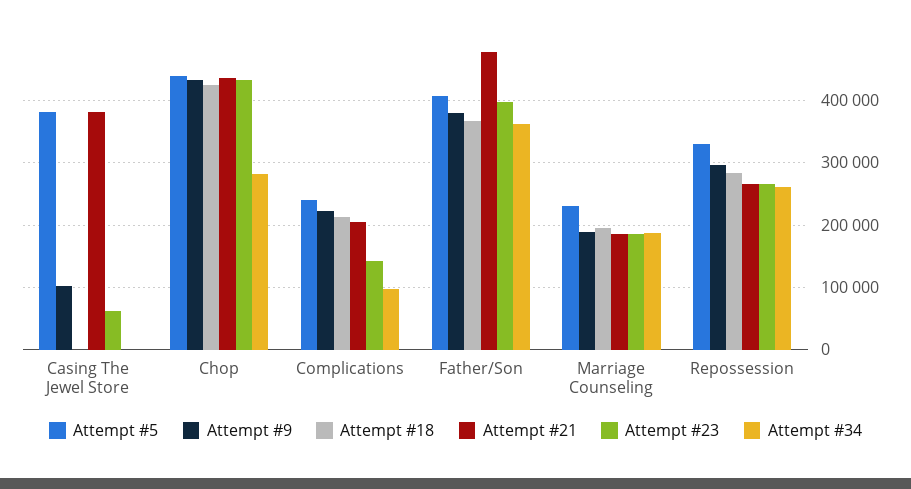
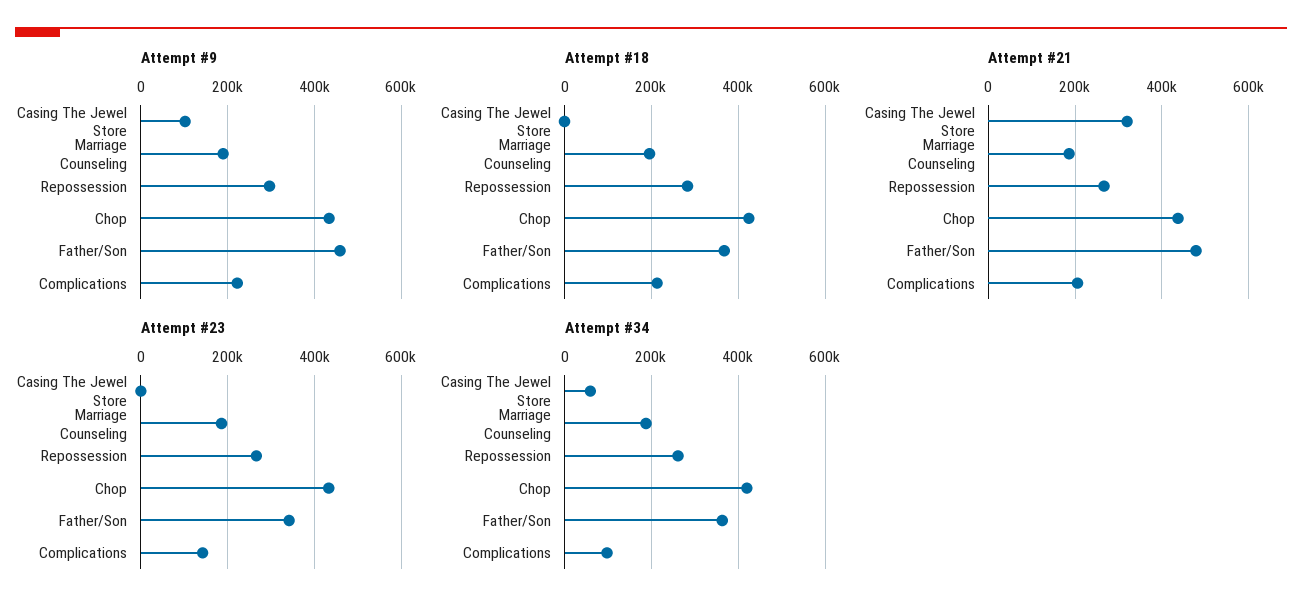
Attempt #5, Casing The Jewel Store: 380000 -> none
Attempt #21, Casing The Jewel Store: 380000 -> 320000
Attempt #23, Casing The Jewel Store: 60000 -> 0
Attempt #34, Casing The Jewel Store: 0 -> 60000
Attempt #5, Chop: 440000 -> none
Attempt #34, Chop: 280000 -> 420000
Attempt #5, Complications: 240000 -> none
Attempt #5, Father/Son: 410000 -> none
Attempt #9, Father/Son: 380000 -> 460000
Attempt #23, Father/Son: 400000 -> 340000
Attempt #5, Marriage Counseling: 230000 -> none
Attempt #5, Repossession: 330000 -> none

